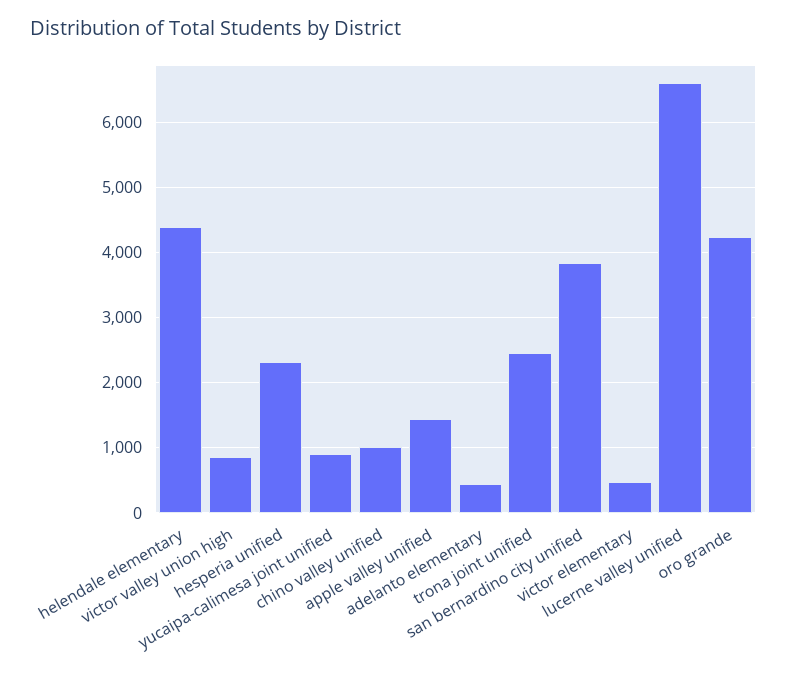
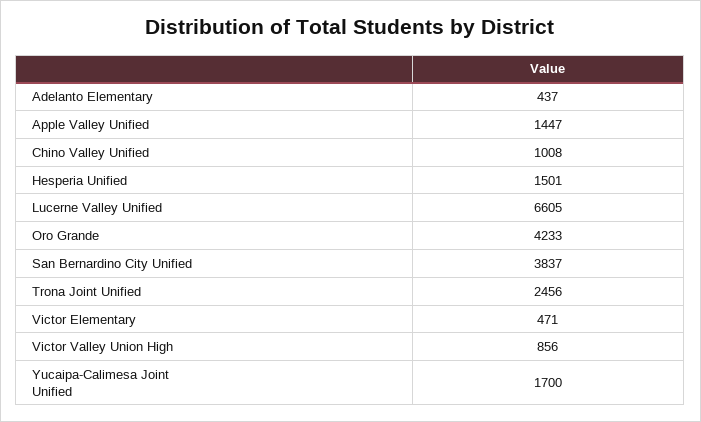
helendale elementary: 4400 -> none
hesperia unified: 2300 -> 1501
yucaipa-calimesa joint unified: 900 -> 1700

